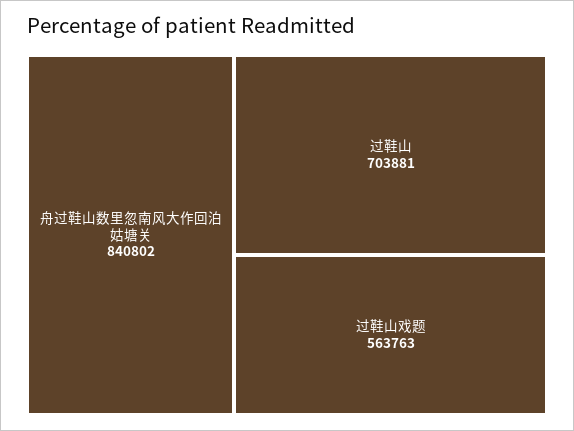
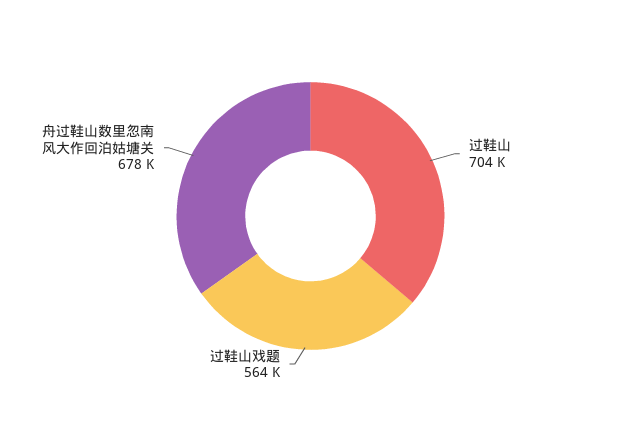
舟过鞋山数里忽南风大作回泊姑塘关: 840802 -> 678000

